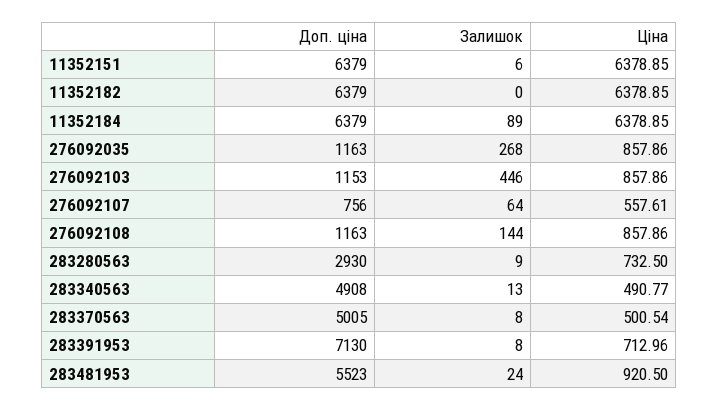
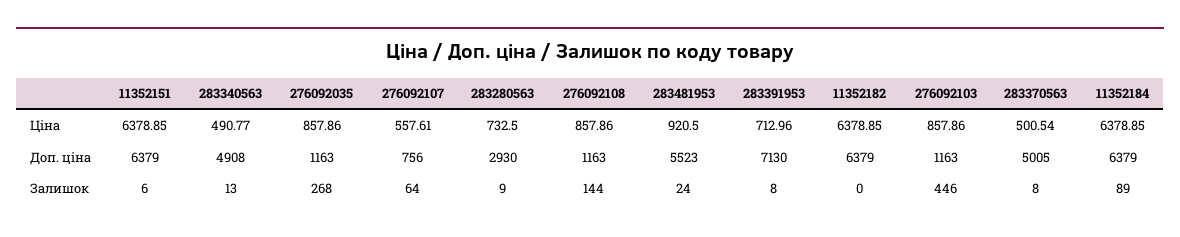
Доп. ціна, 276092103: 1153 -> 1163

